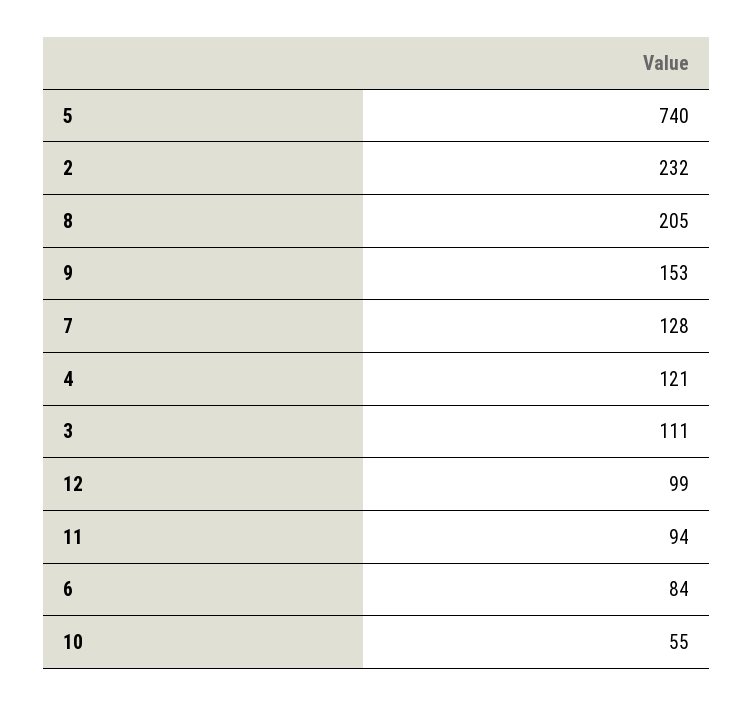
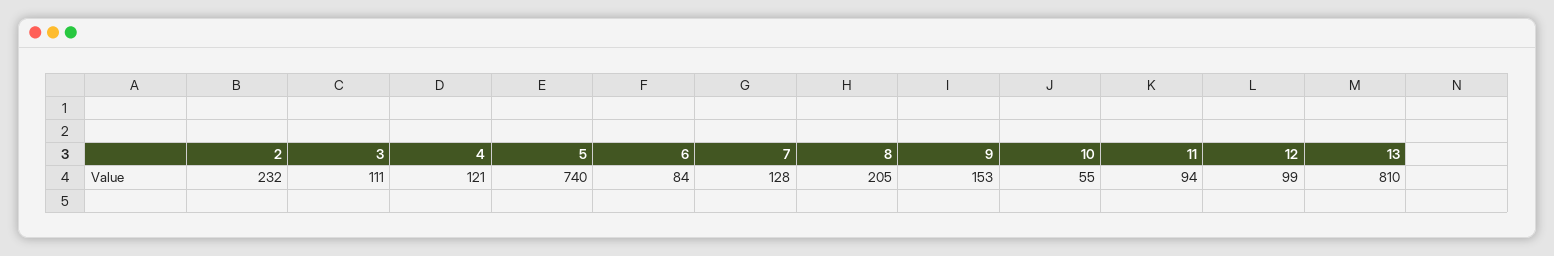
13: none -> 810

